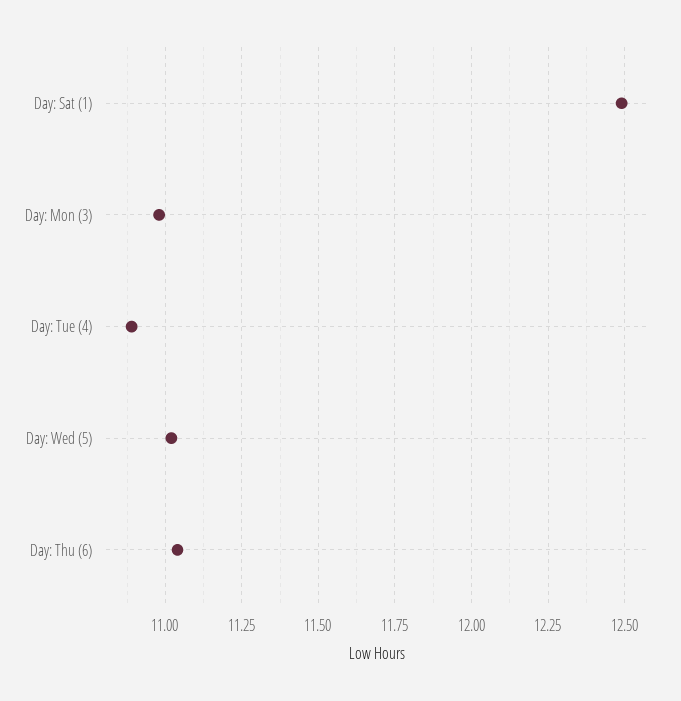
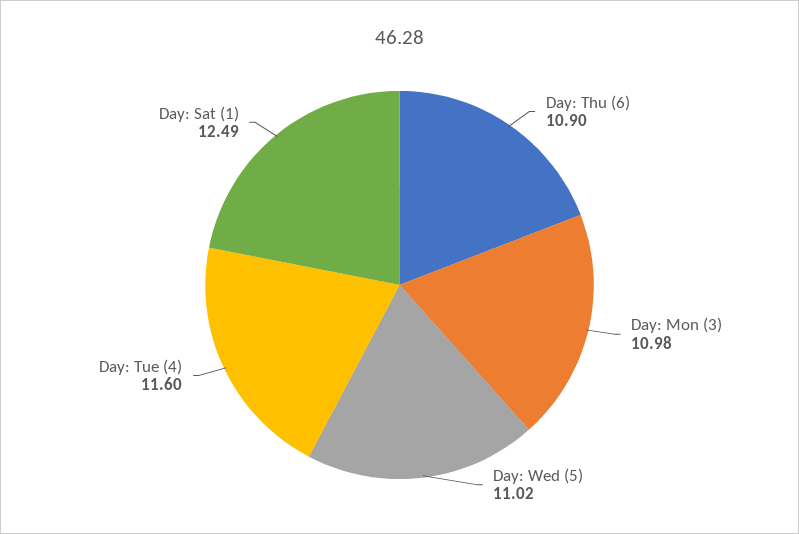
Day: Tue (4): 10.9 -> 11.6
Day: Thu (6): 11.05 -> 10.9

